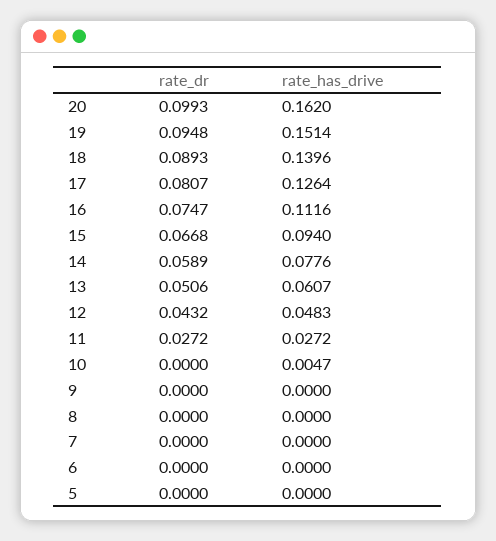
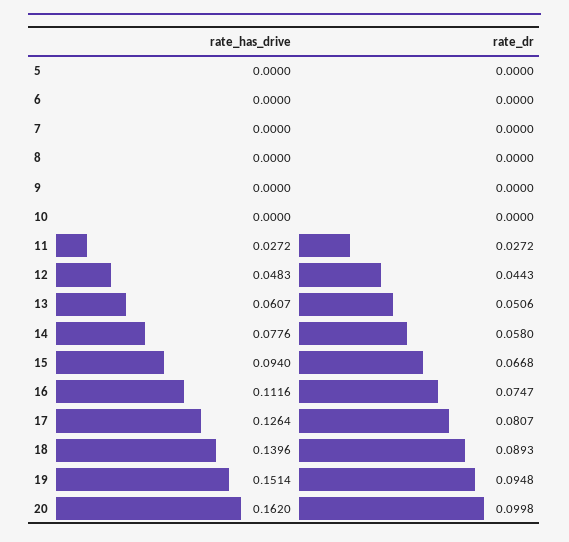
rate_dr, 20: 0.0993 -> 0.0998
rate_dr, 14: 0.0589 -> 0.058
rate_dr, 12: 0.0432 -> 0.0443
rate_has_drive, 10: 0.0047 -> 0

